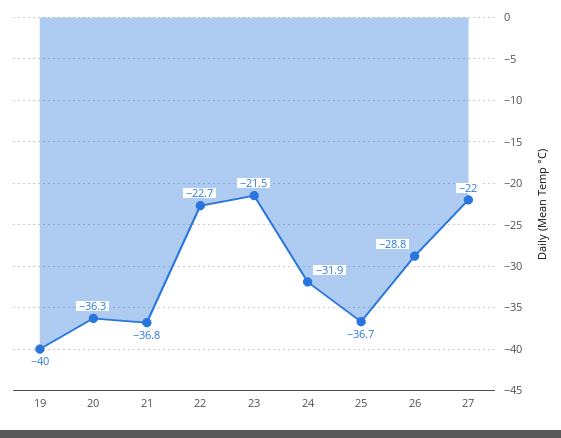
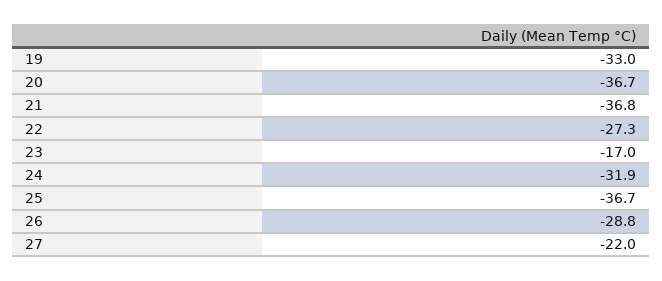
19: -40 -> -33
20: -36.3 -> -36.7
22: -22.7 -> -27.3
23: -21.5 -> -17

